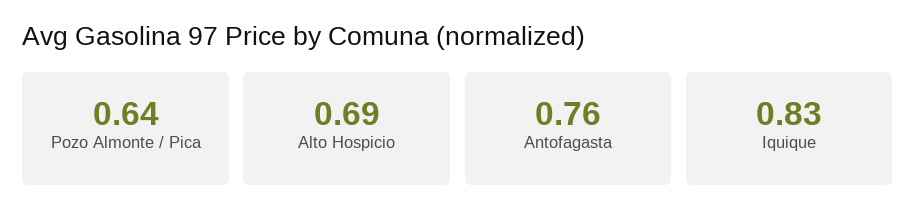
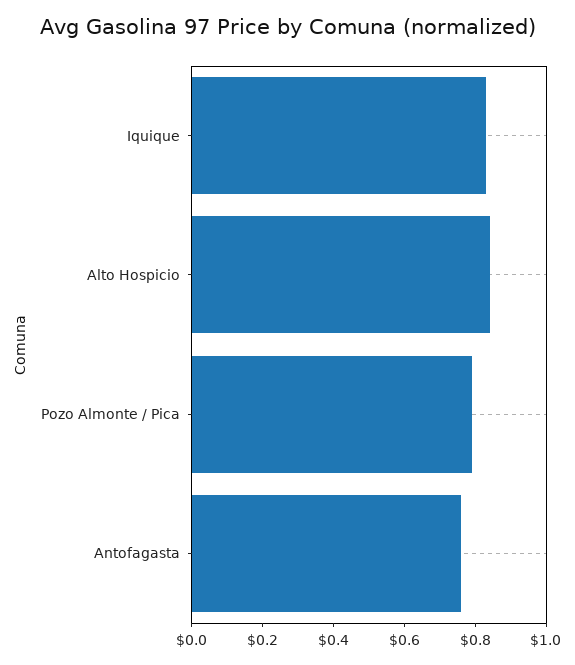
Pozo Almonte / Pica: 0.64 -> 0.8
Alto Hospicio: 0.69 -> 0.85

